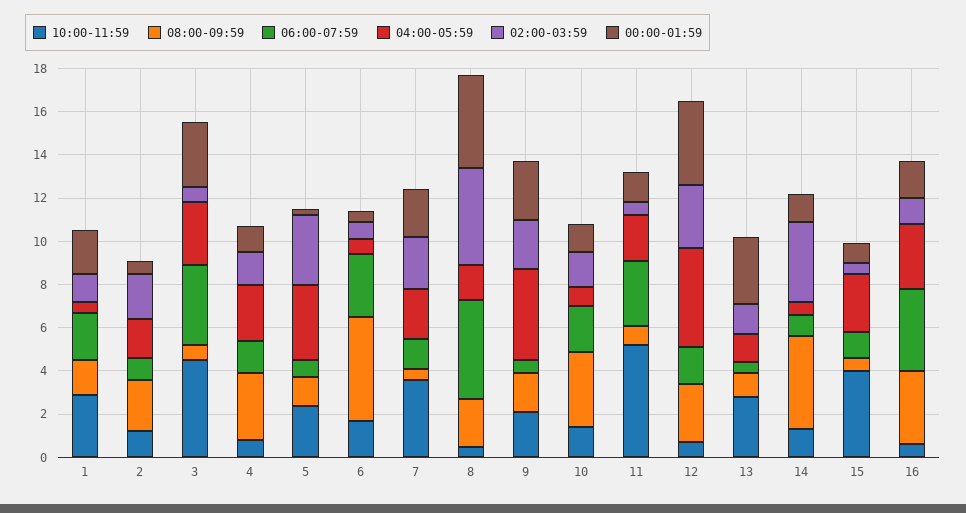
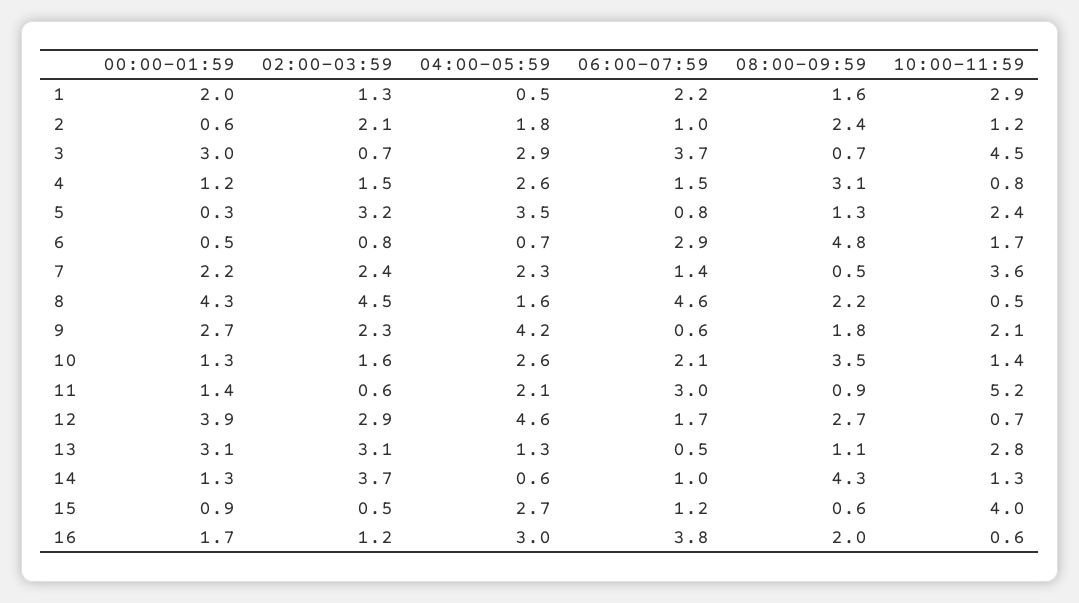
04:00-05:59, 10: 1 -> 2.6
02:00-03:59, 13: 1.5 -> 3.1
08:00-09:59, 16: 3.5 -> 2

